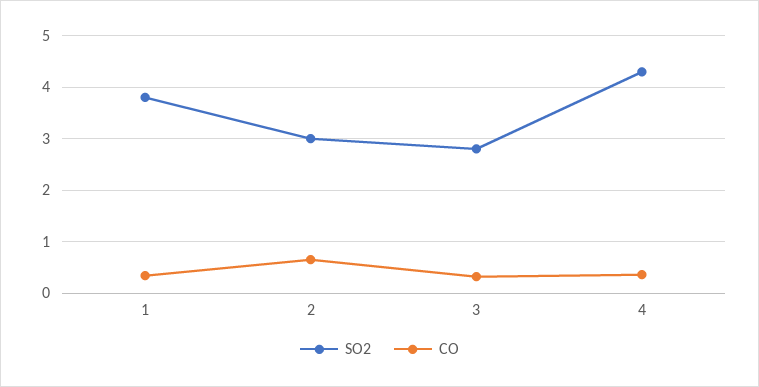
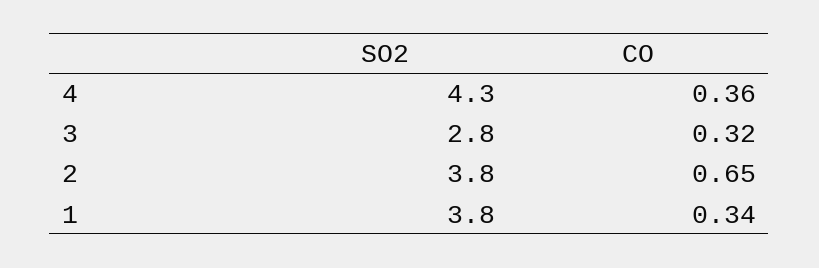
SO2, 2: 3 -> 3.8

